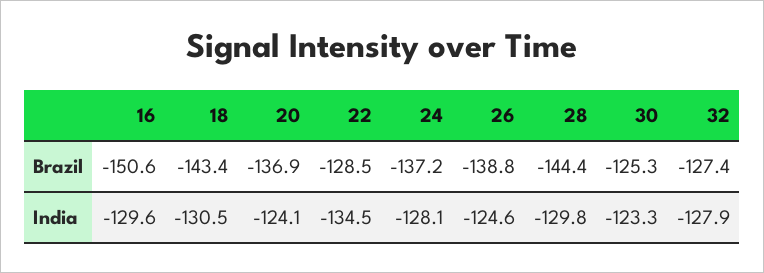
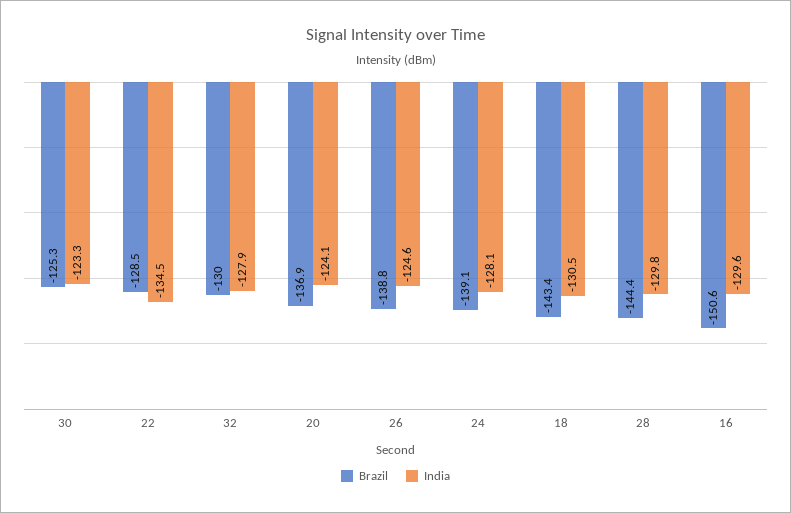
Brazil, 24: -137.2 -> -139.1
Brazil, 32: -127.4 -> -130

